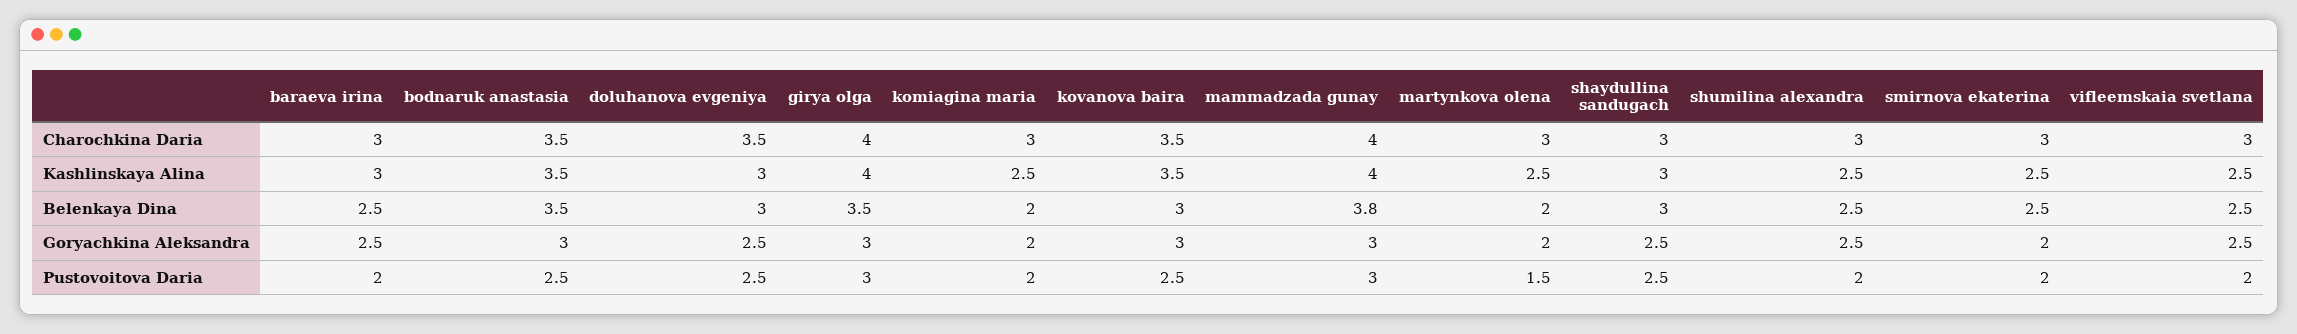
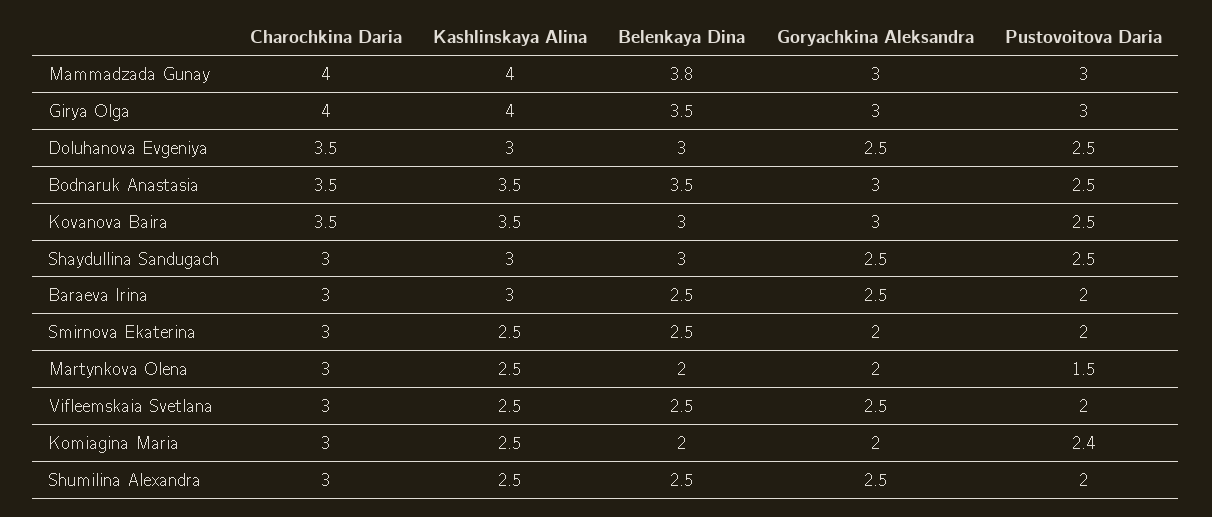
komiagina maria, Pustovoitova Daria: 2 -> 2.4

